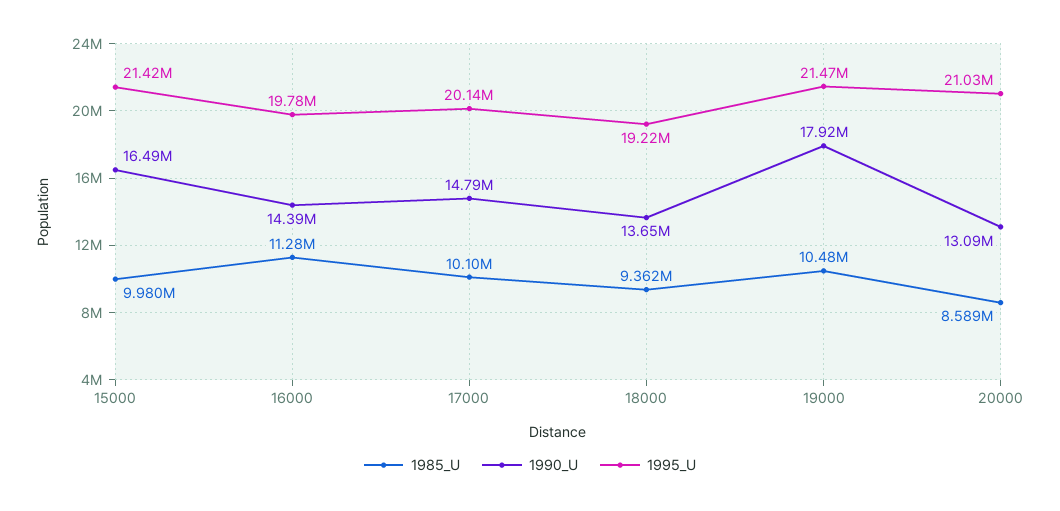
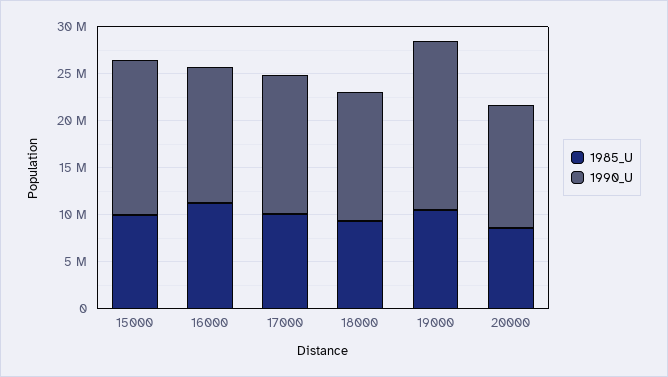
1995_U, 15000: 21420000 -> none
1995_U, 16000: 19780000 -> none
1995_U, 17000: 20140000 -> none
1995_U, 18000: 19220000 -> none
1995_U, 19000: 21470000 -> none
1995_U, 20000: 21030000 -> none

